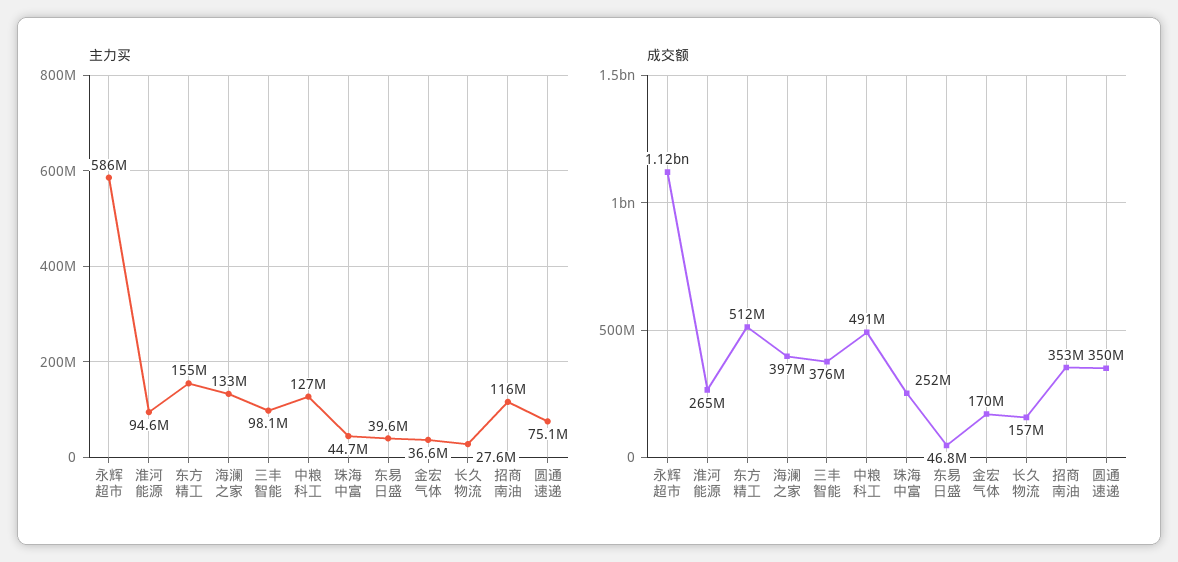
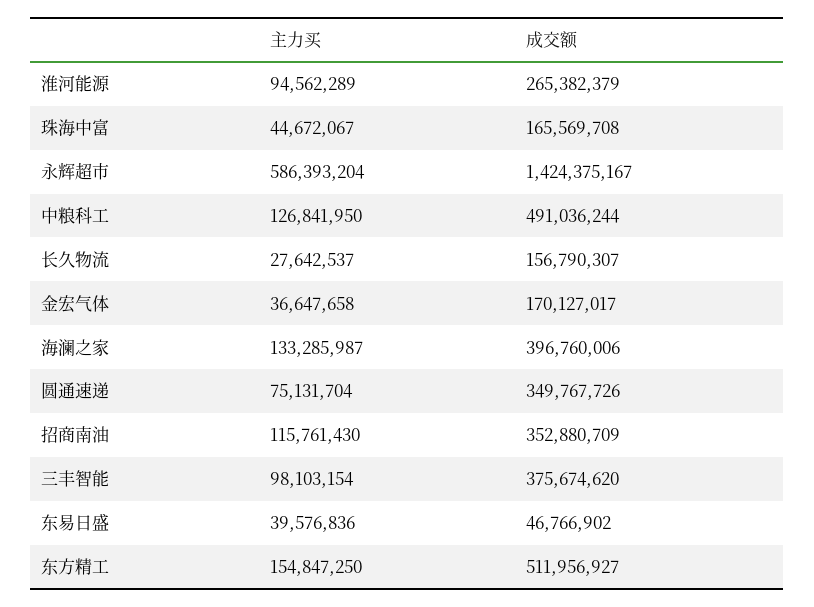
成交额, 永辉超市: 1120000000 -> 1424375167
成交额, 珠海中富: 252000000 -> 165569708

